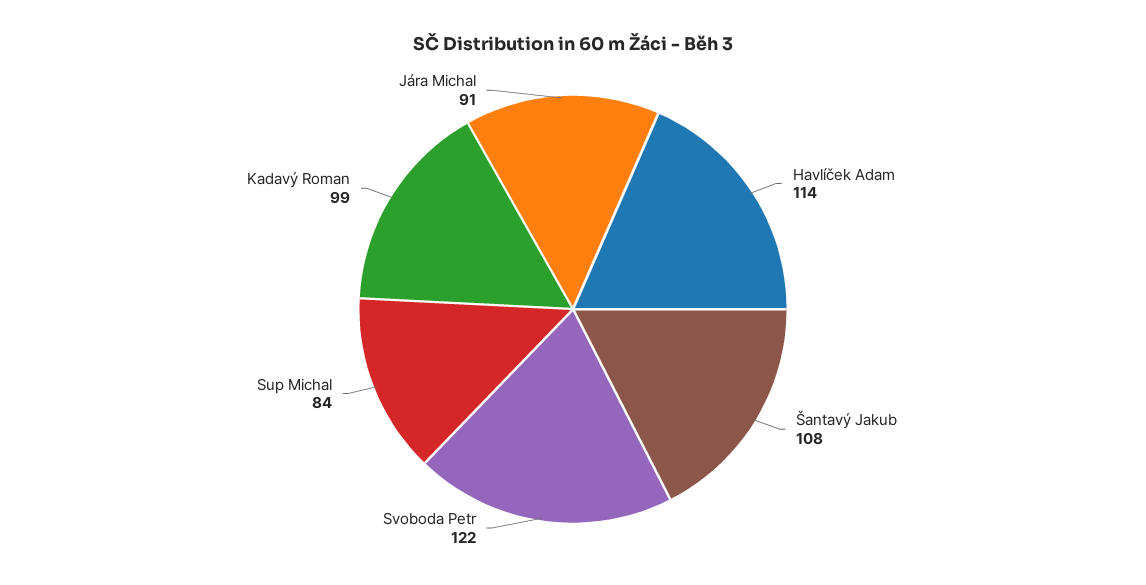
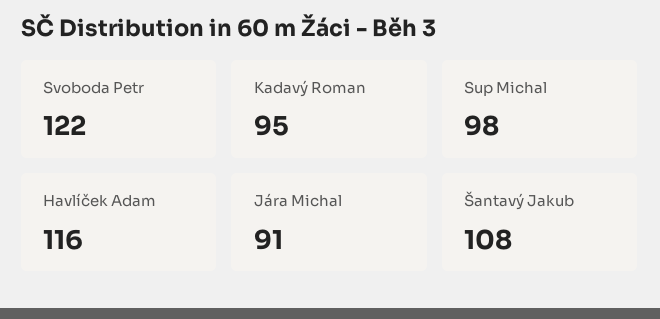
Havlíček Adam: 114 -> 116
Sup Michal: 84 -> 98
Kadavý Roman: 99 -> 95

